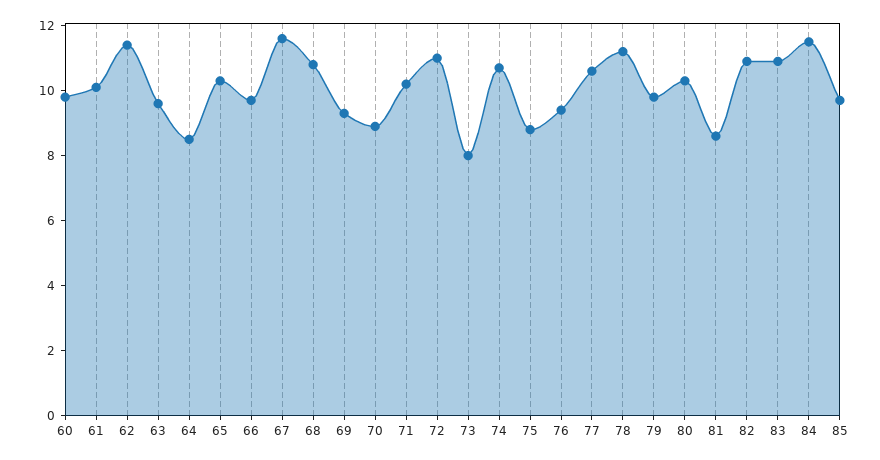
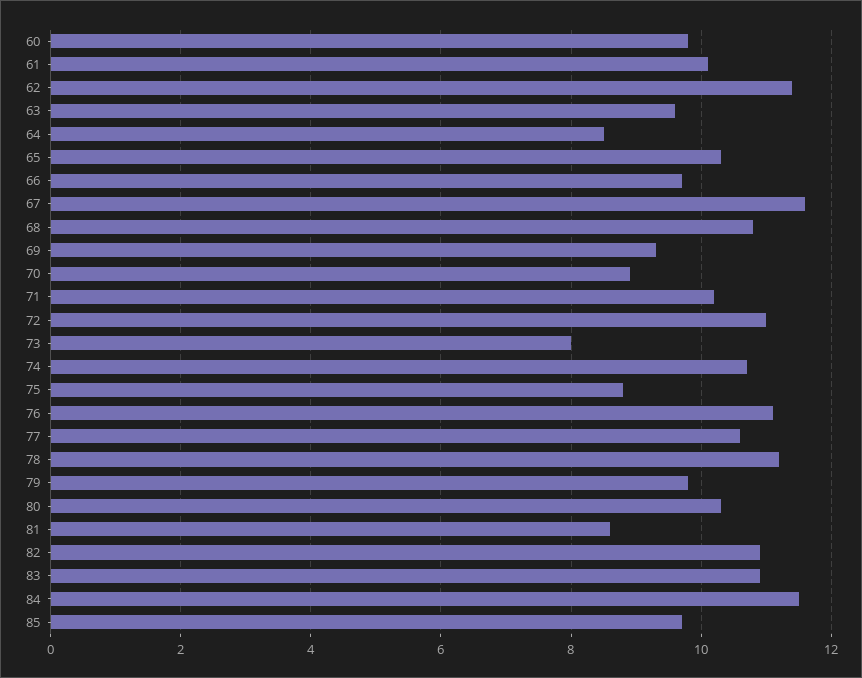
76: 9.5 -> 11

